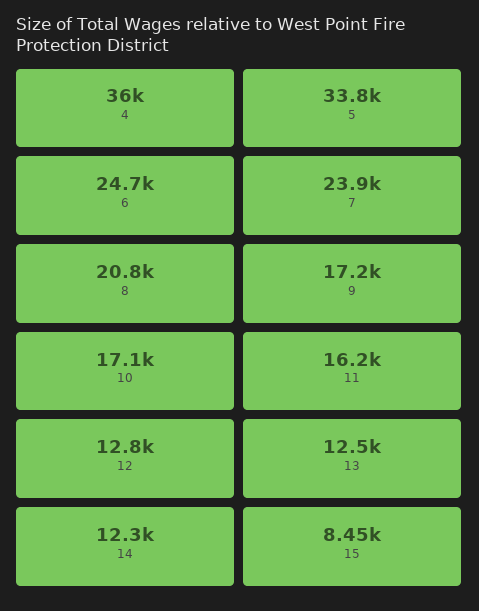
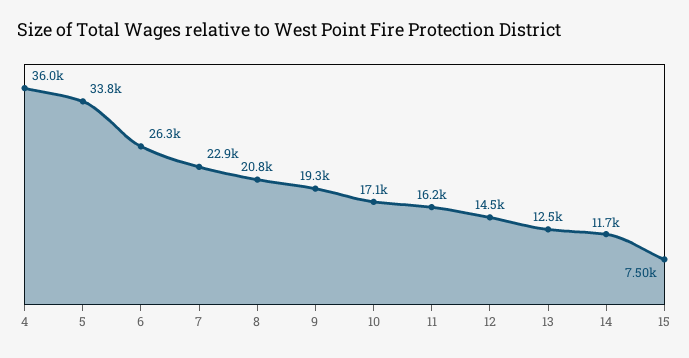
6: 24700 -> 26300
7: 23900 -> 22900
9: 17200 -> 19300
12: 12800 -> 14500
14: 12300 -> 11700
15: 8450 -> 7500

